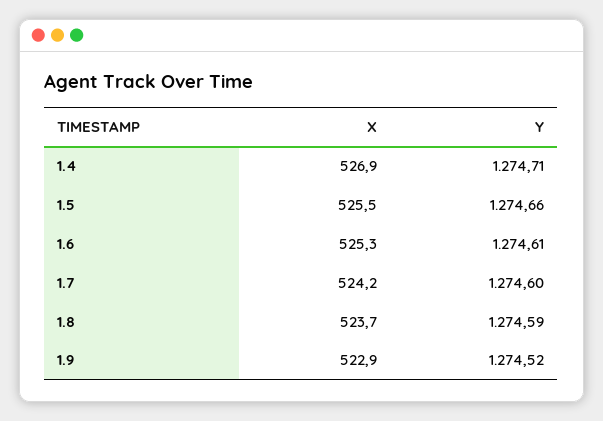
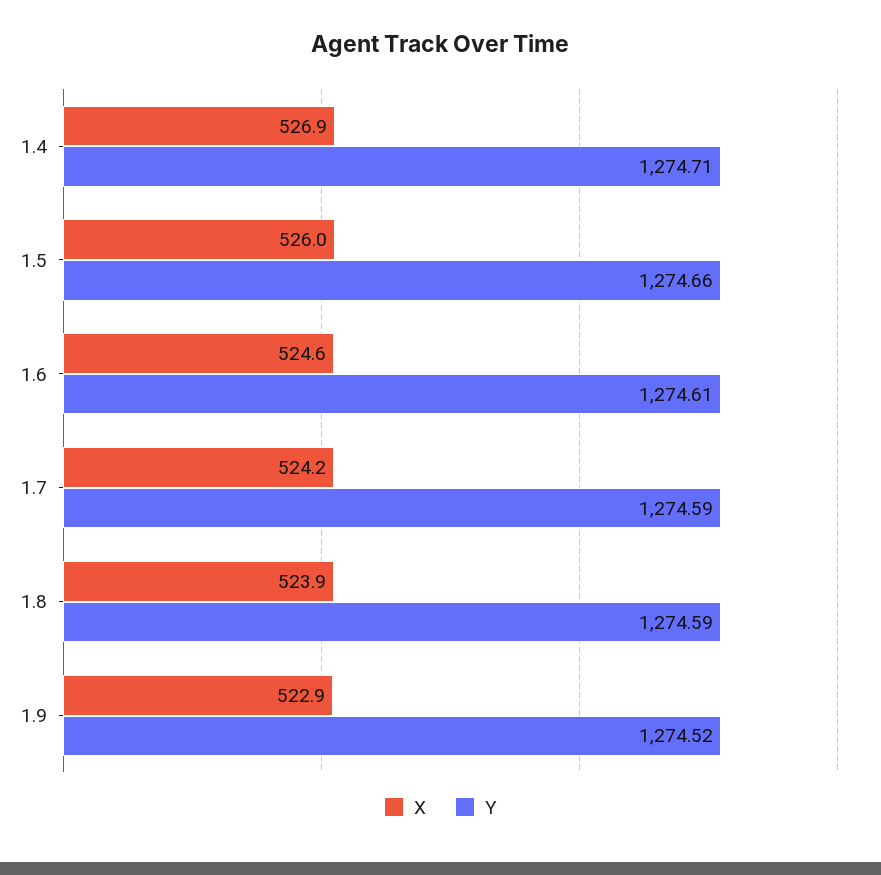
X, 1.5: 525.5 -> 526
X, 1.6: 525.3 -> 524.6
Y, 1.7: 1274.6 -> 1274.59
X, 1.8: 523.7 -> 523.9

